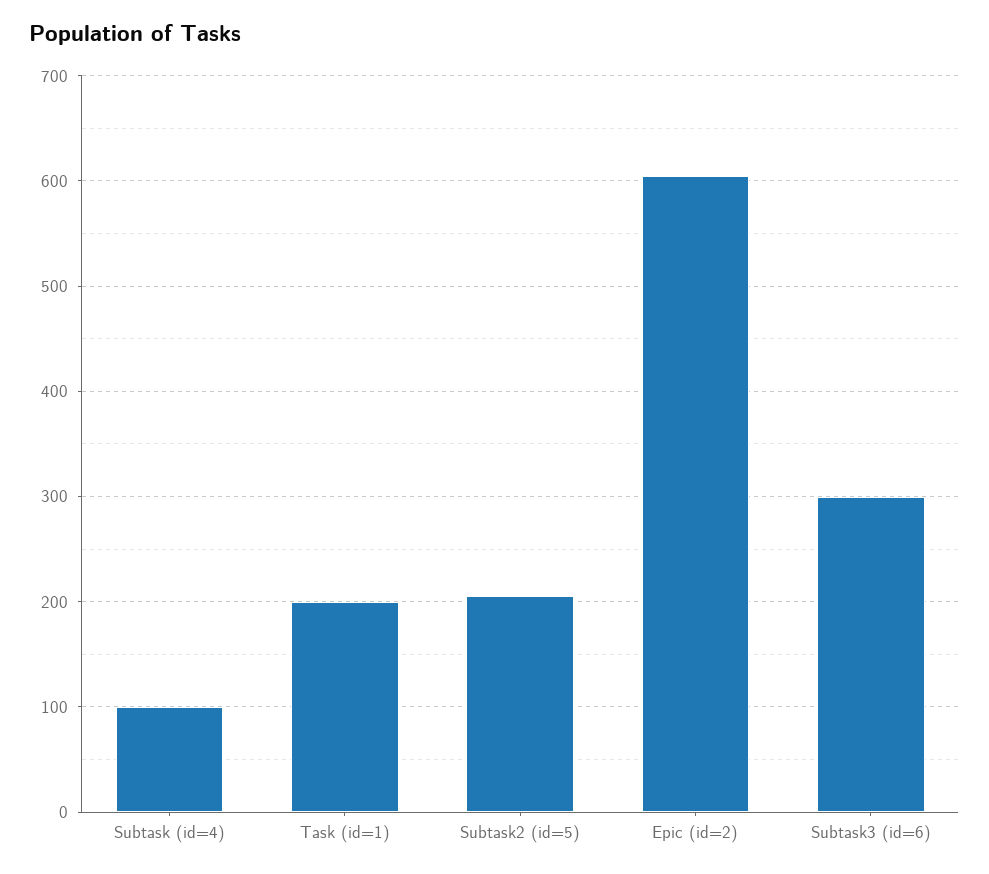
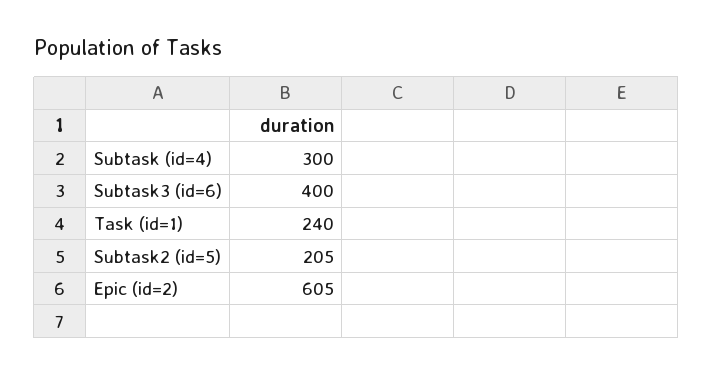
Subtask (id=4): 100 -> 300
Task (id=1): 200 -> 240
Subtask3 (id=6): 300 -> 400

